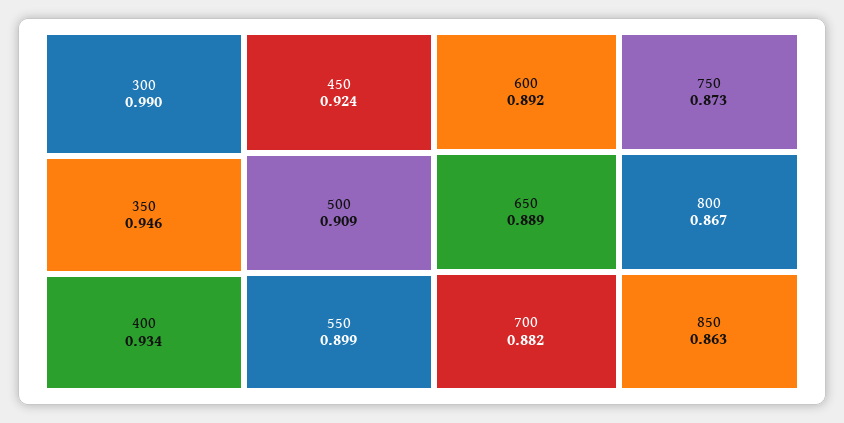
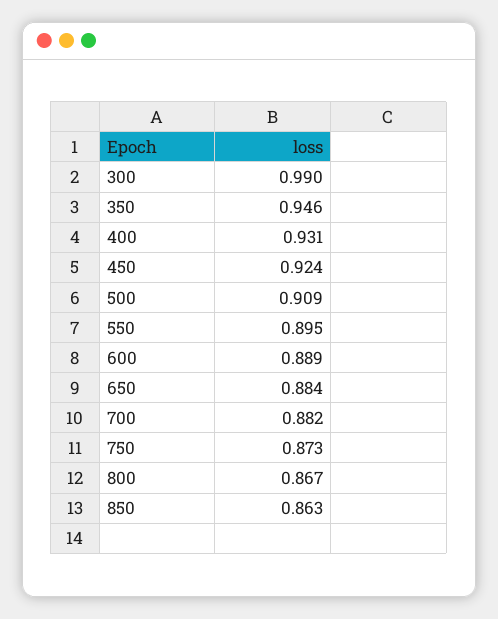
400: 0.934 -> 0.931
550: 0.899 -> 0.895
600: 0.892 -> 0.889
650: 0.889 -> 0.884

